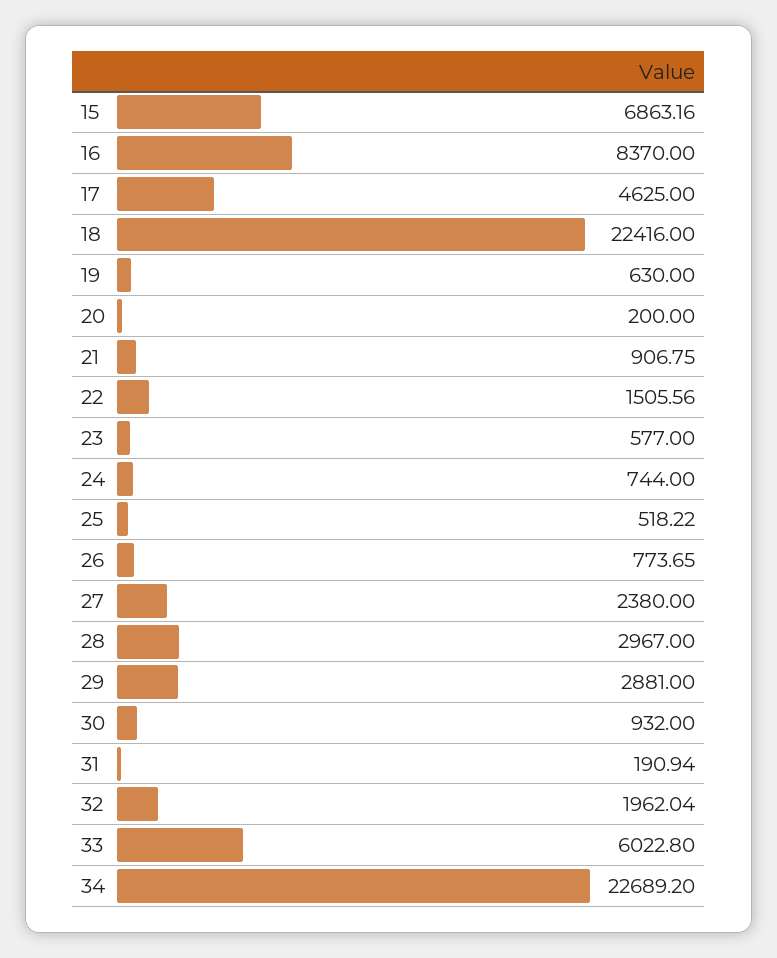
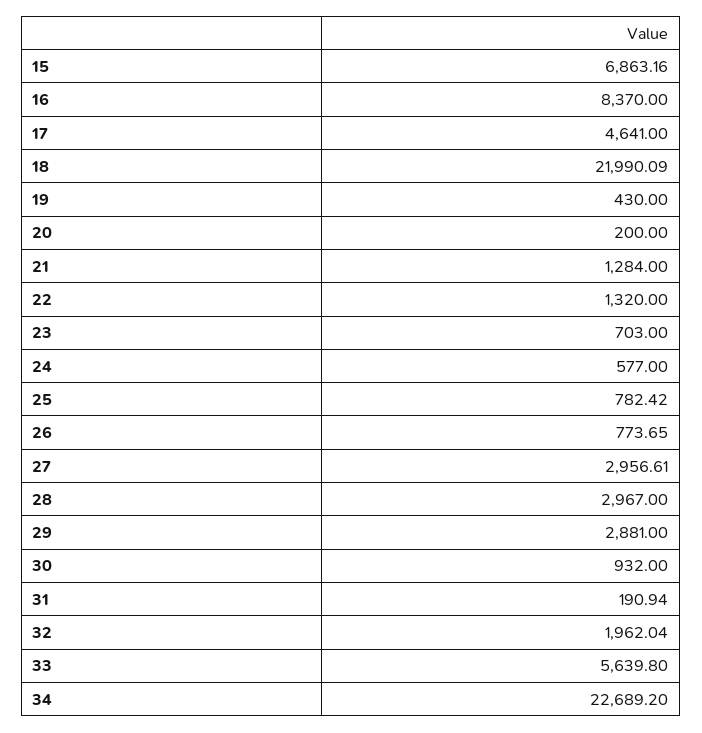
17: 4625 -> 4641
18: 22416 -> 21990.09
19: 630 -> 430
21: 906.75 -> 1284
22: 1505.56 -> 1320
23: 577 -> 703
24: 744 -> 577
25: 518.22 -> 782.42
27: 2380 -> 2956.61
33: 6022.8 -> 5639.8

